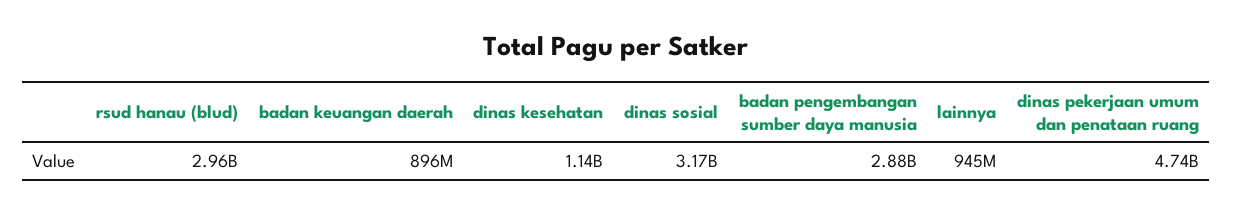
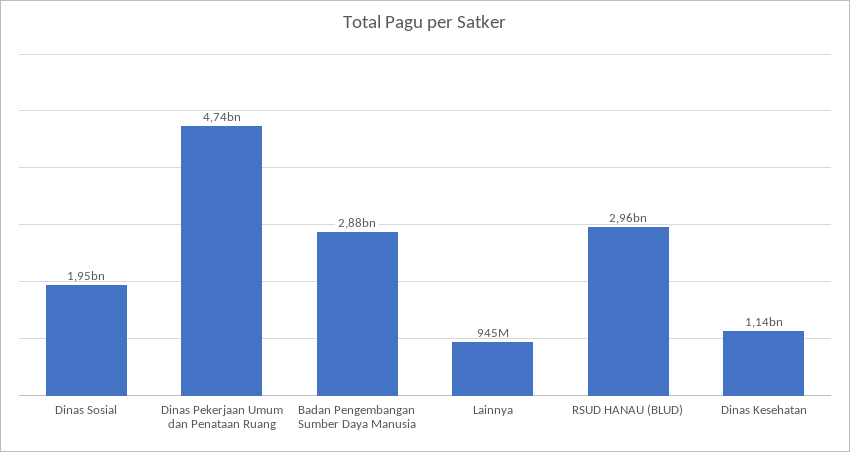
badan keuangan daerah: 896000000 -> none
dinas sosial: 3170000000 -> 1950000000

